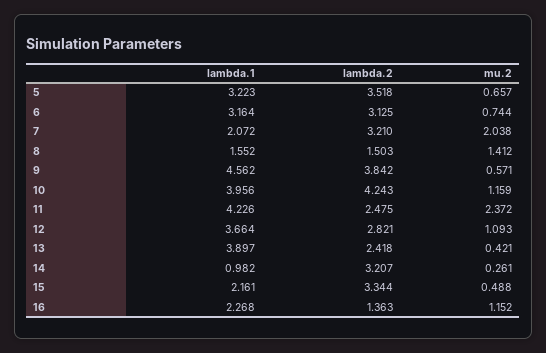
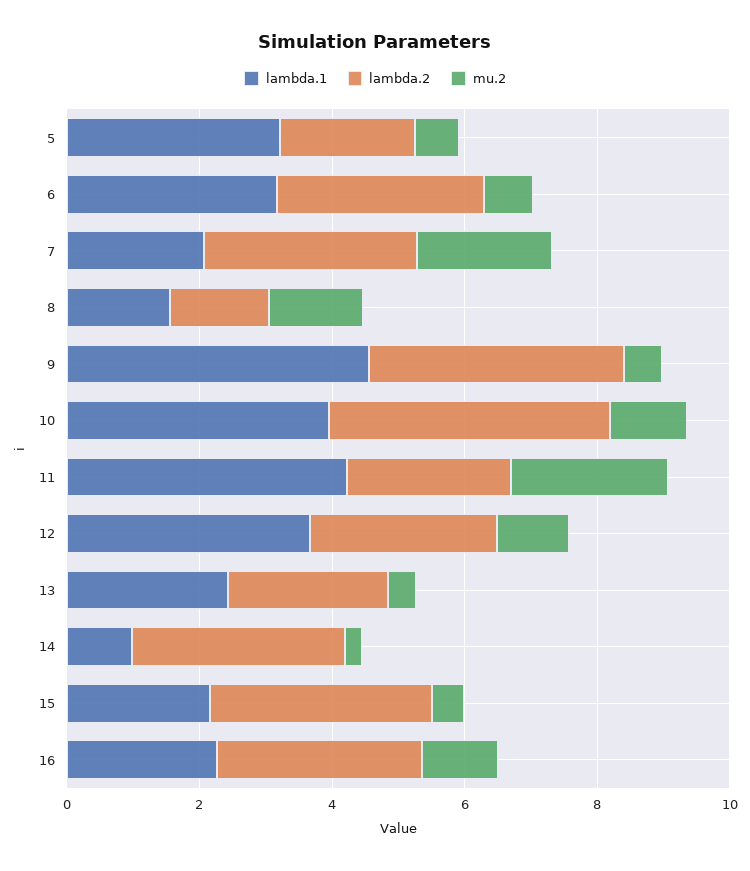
lambda.2, 5: 3.518 -> 2
lambda.1, 13: 3.897 -> 2.5
lambda.2, 16: 1.363 -> 3

